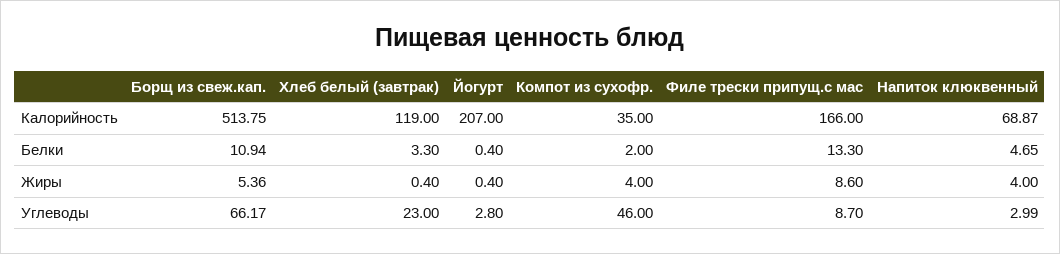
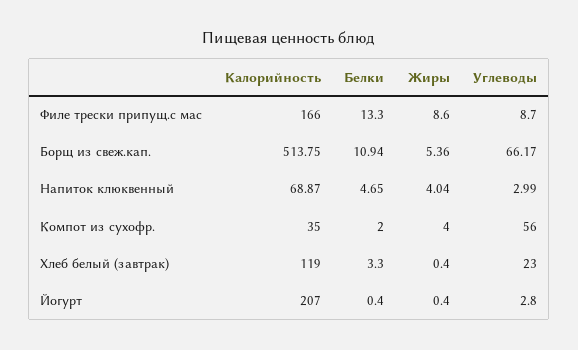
Напиток клюквенный, Жиры: 4 -> 4.04
Компот из сухофр., Углеводы: 46 -> 56

